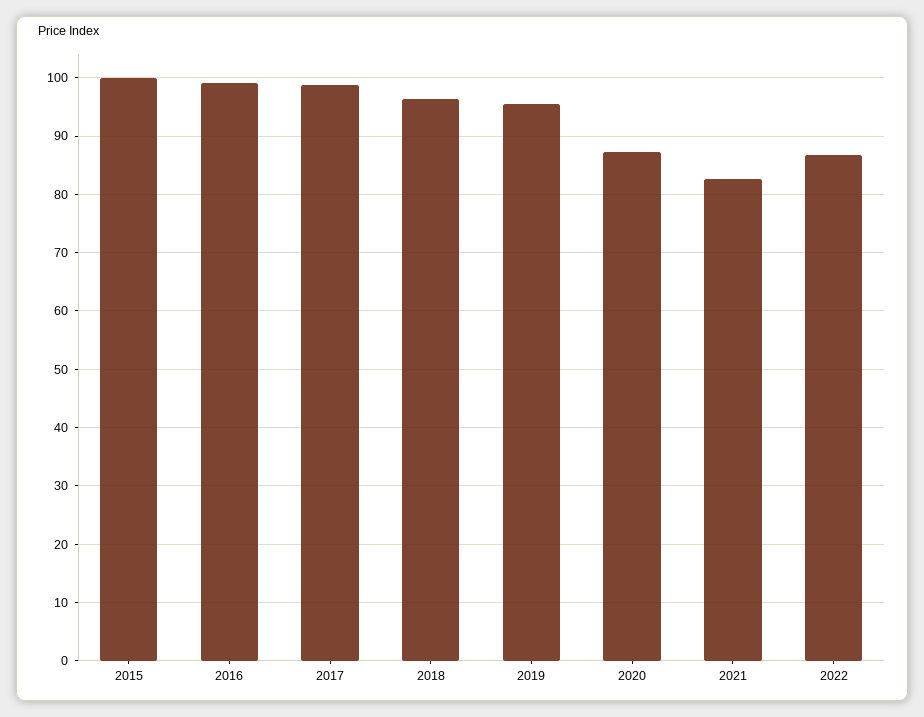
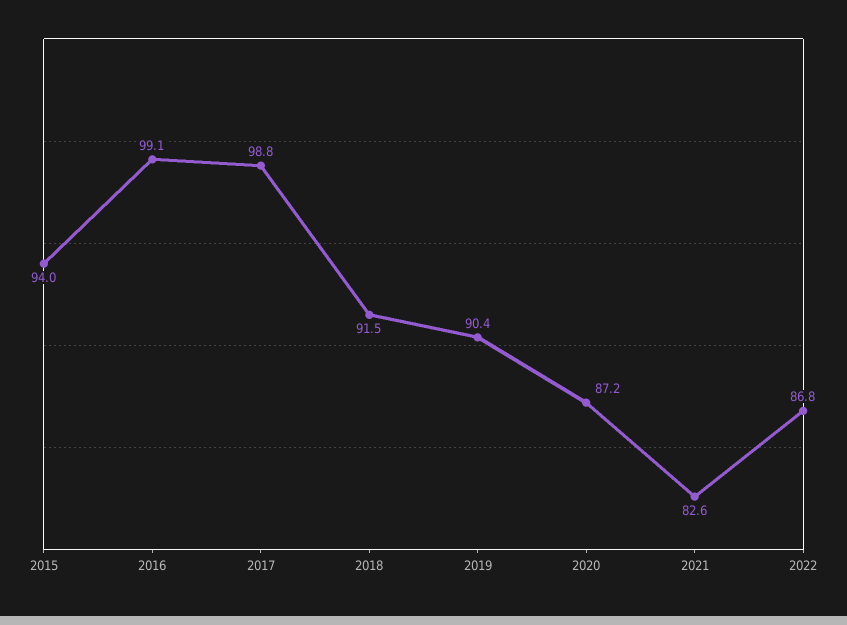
2015: 100 -> 94
2018: 96 -> 91.5
2019: 96 -> 90.4

